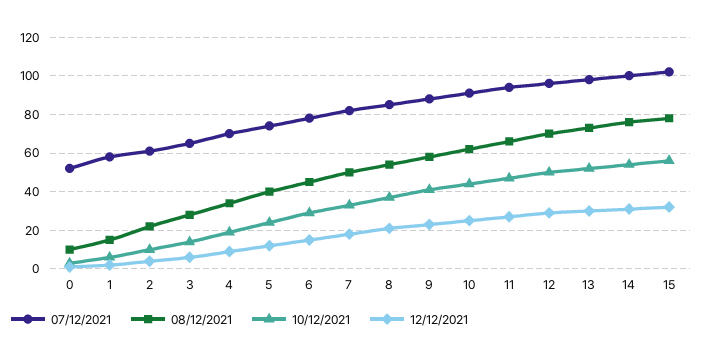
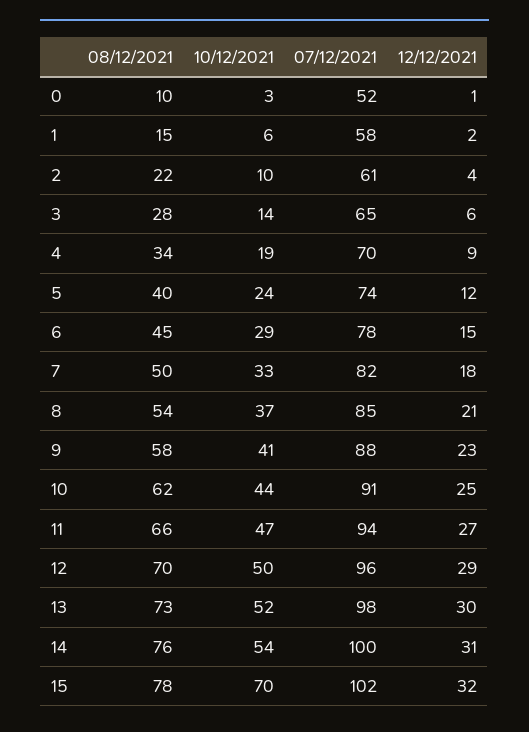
10/12/2021, 15: 55 -> 70

